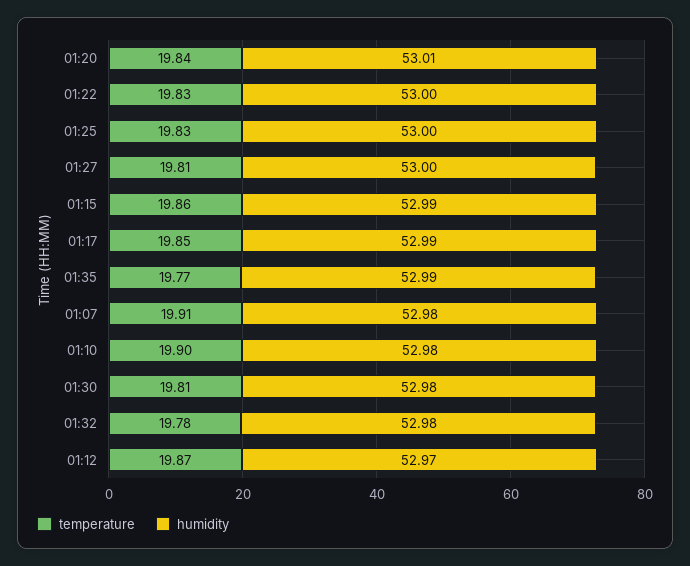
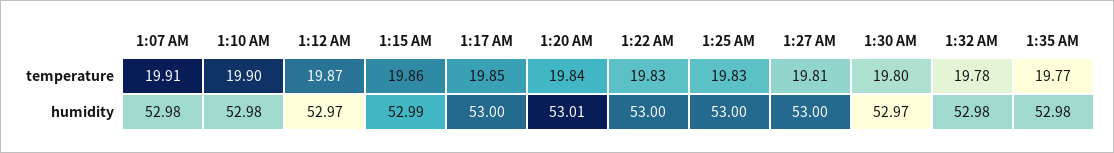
humidity, 01:17: 52.99 -> 53
humidity, 01:35: 52.99 -> 52.98
temperature, 01:30: 19.81 -> 19.8
humidity, 01:30: 52.98 -> 52.97

